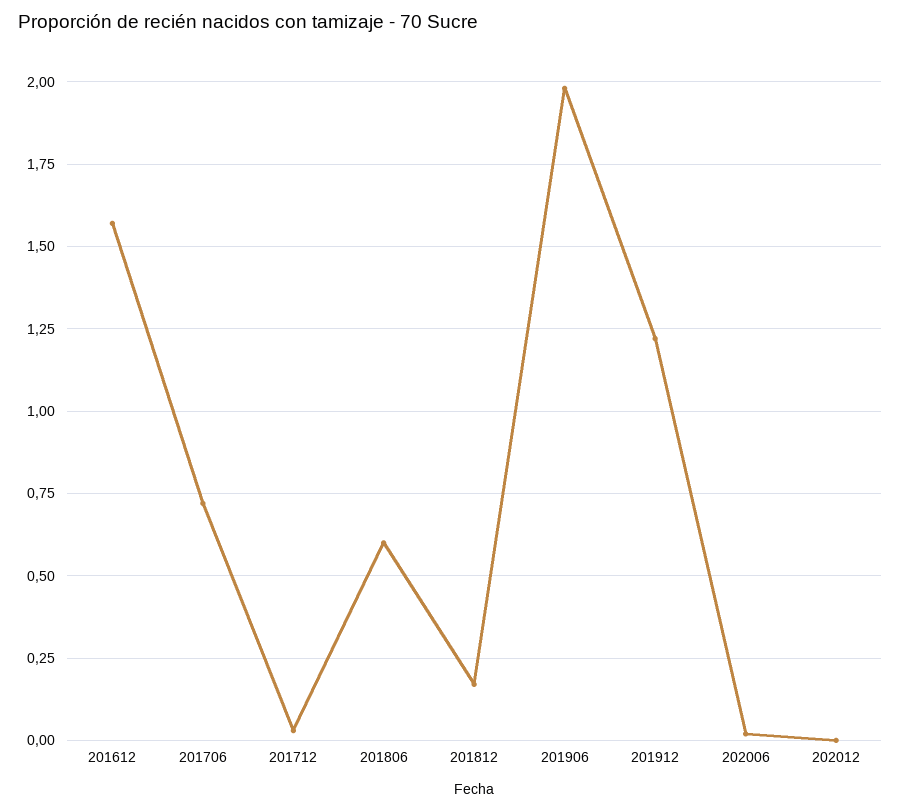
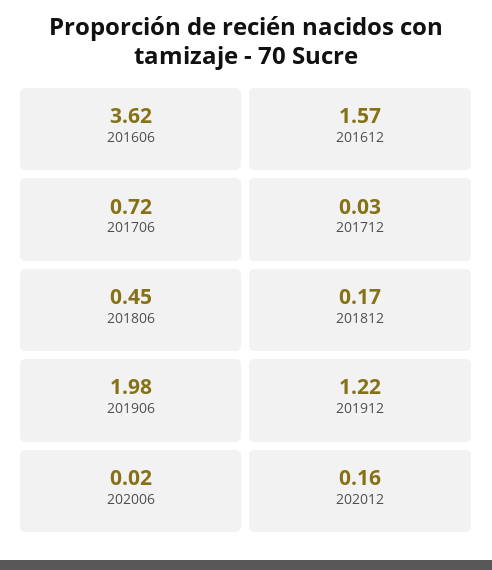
201806: 0.6 -> 0.45
202012: 0 -> 0.16
201606: none -> 3.62

